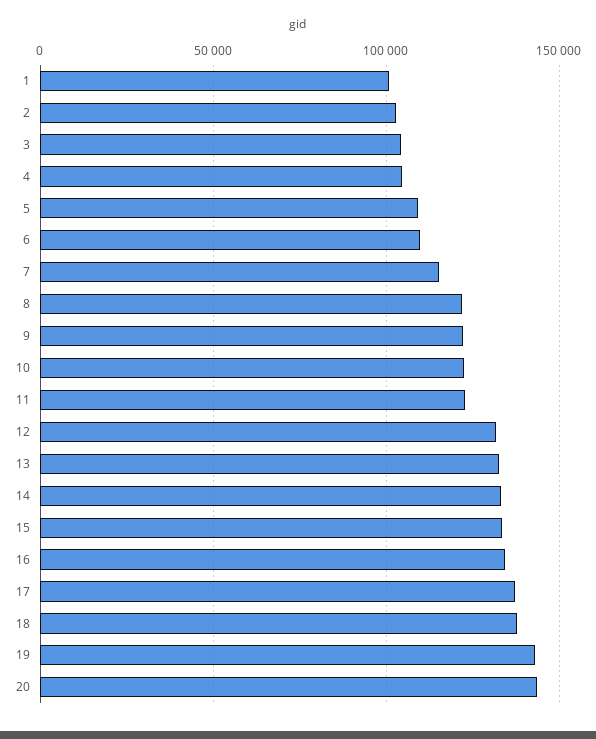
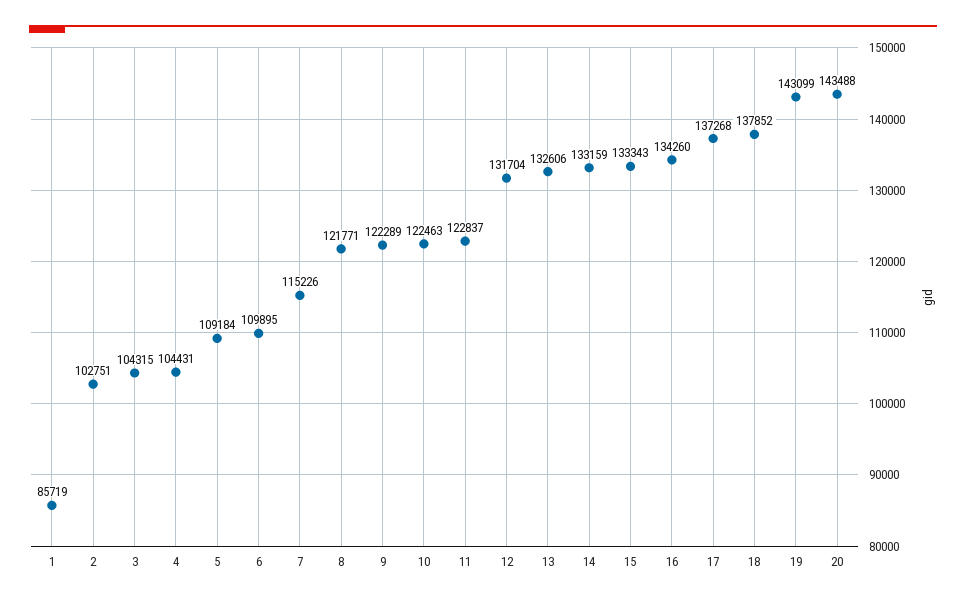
1: 100000 -> 85719

